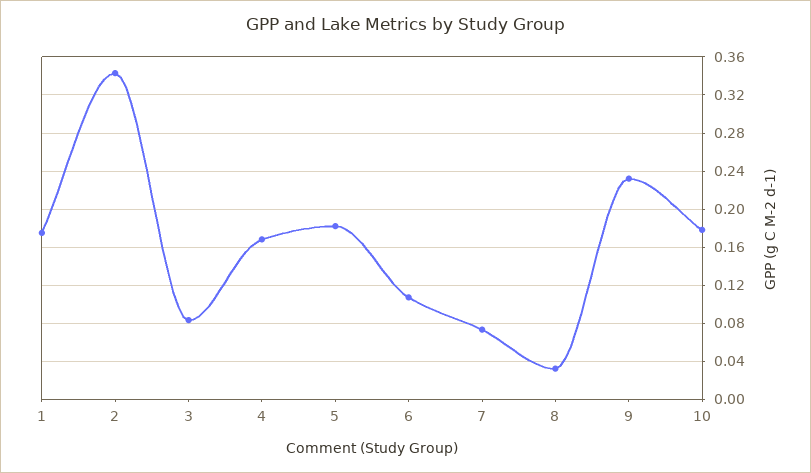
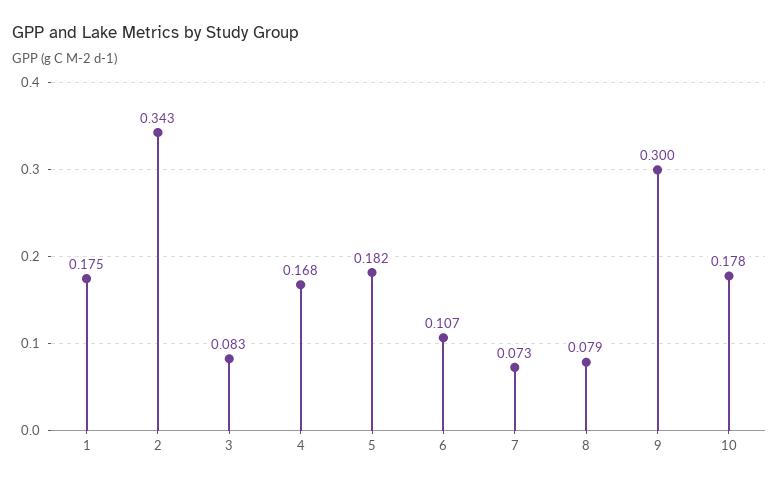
8: 0.03 -> 0.079
9: 0.23 -> 0.3

